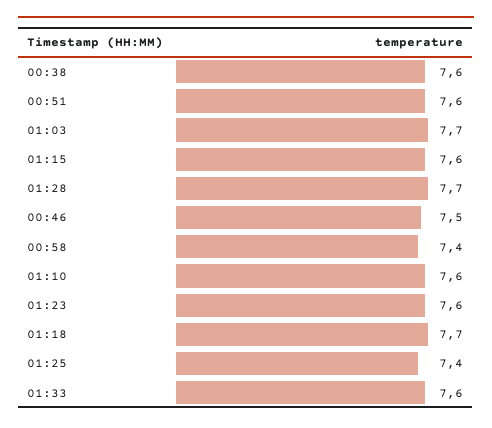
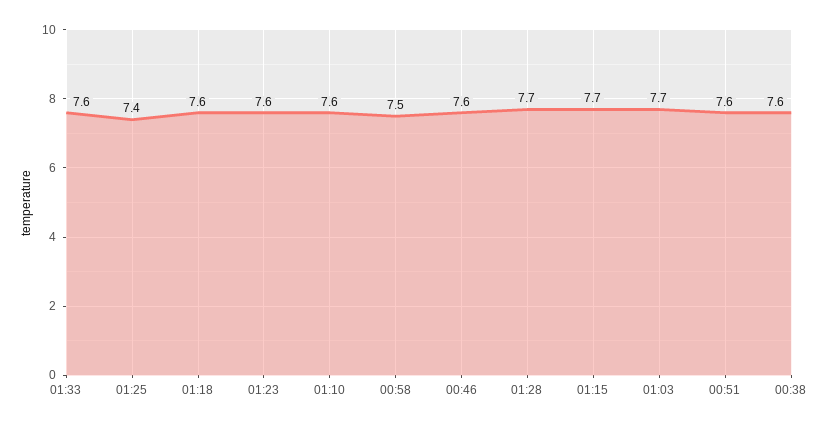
01:15: 7.6 -> 7.7
00:46: 7.5 -> 7.6
00:58: 7.4 -> 7.5
01:18: 7.7 -> 7.6

